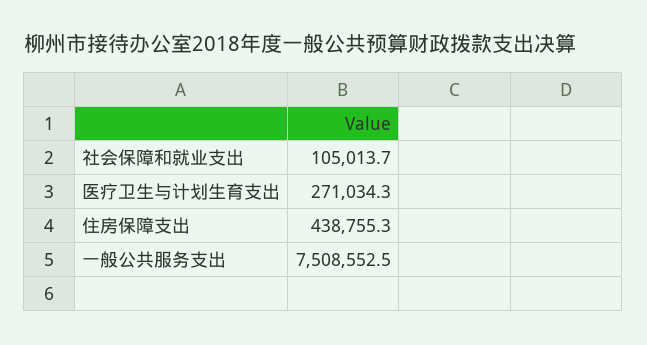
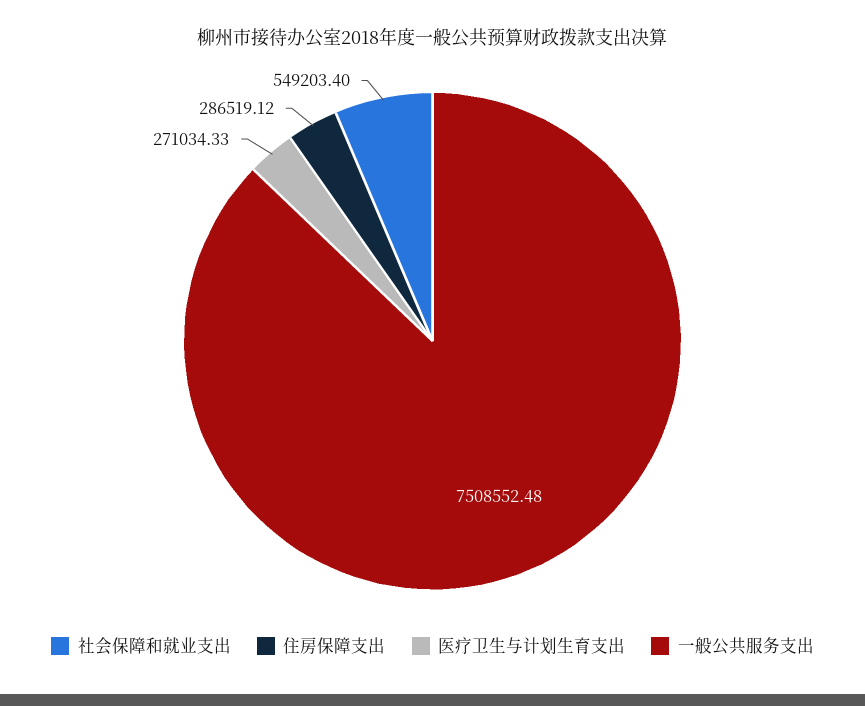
社会保障和就业支出: 105013.7 -> 549203.4
住房保障支出: 438755.3 -> 286519.12

